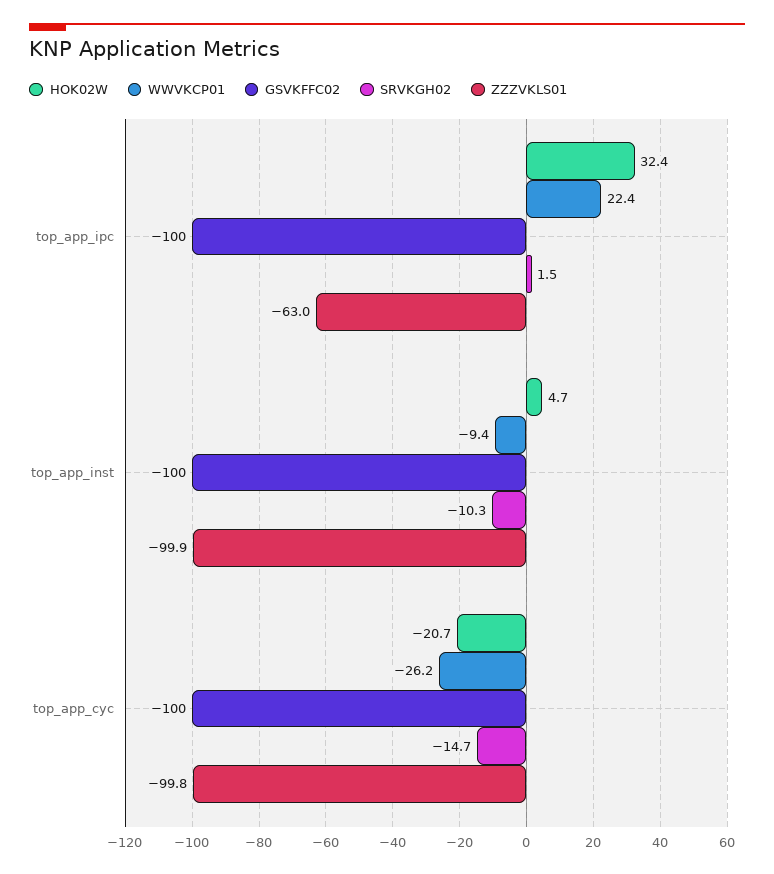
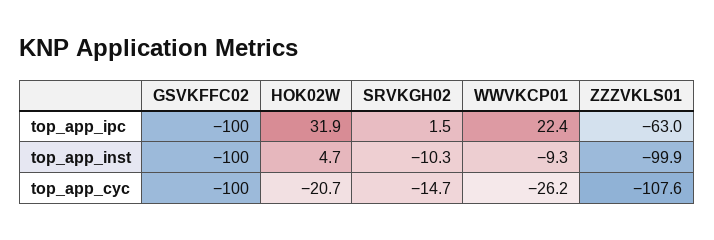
HOK02W, top_app_ipc: 32.4 -> 31.9
WWVKCP01, top_app_inst: -9.4 -> -9.3
ZZZVKLS01, top_app_cyc: -99.8 -> -107.6

